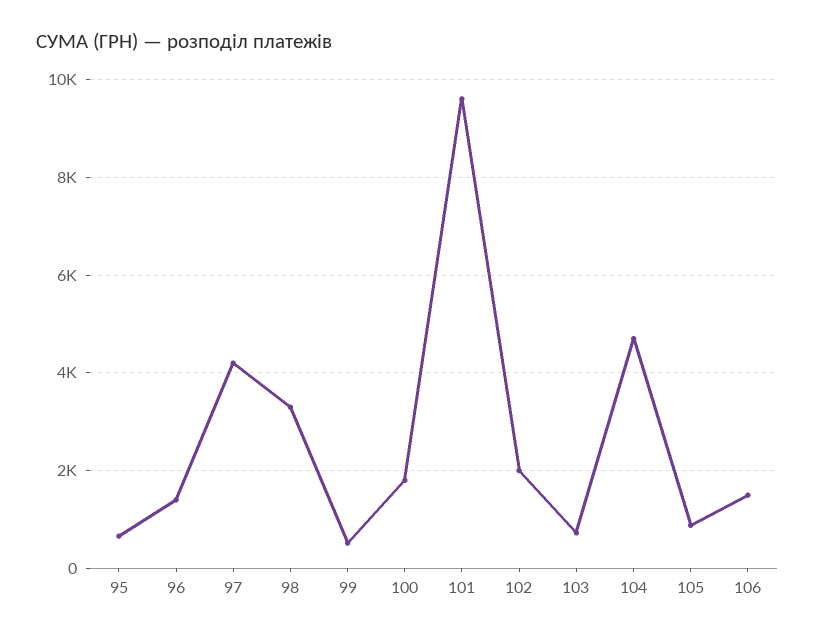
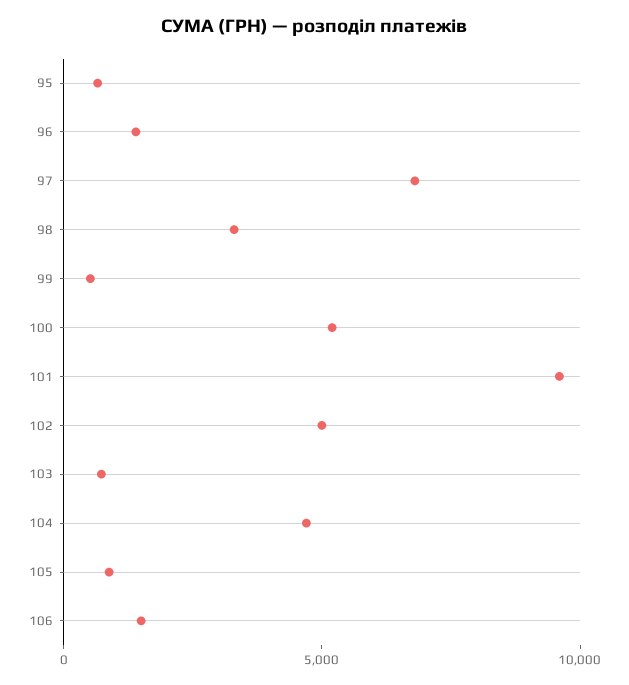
97: 4200 -> 7000
100: 1800 -> 5000
102: 2000 -> 5000

